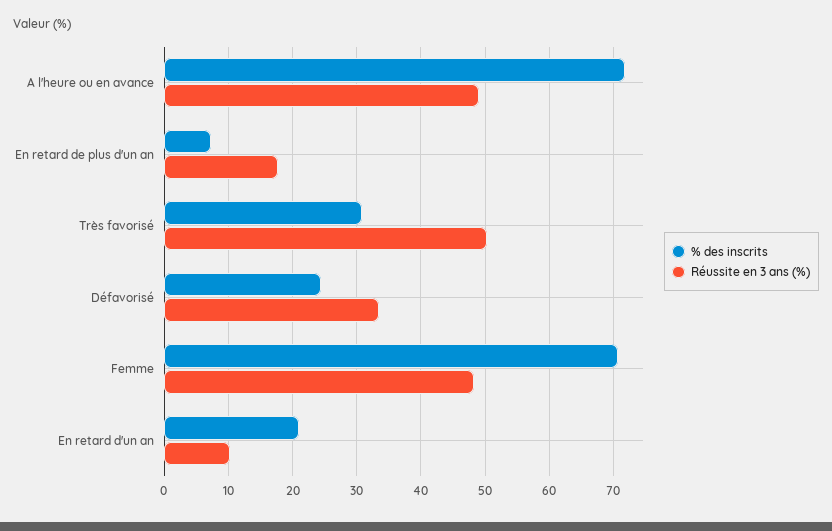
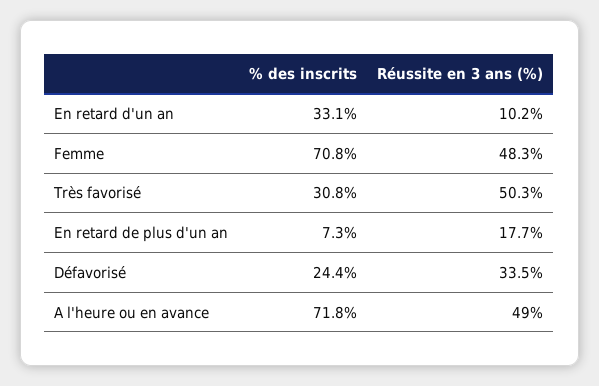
% des inscrits, En retard d'un an: 21 -> 33.1

